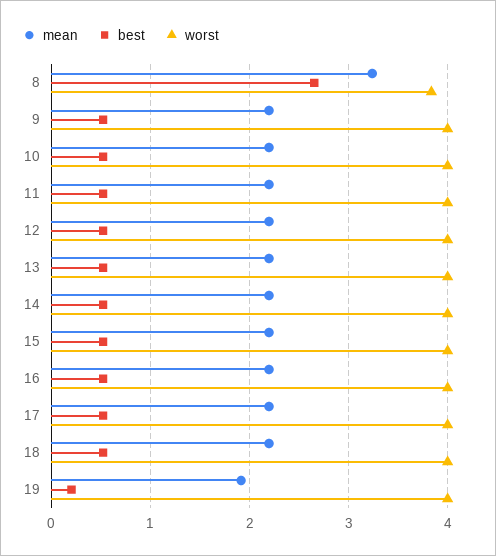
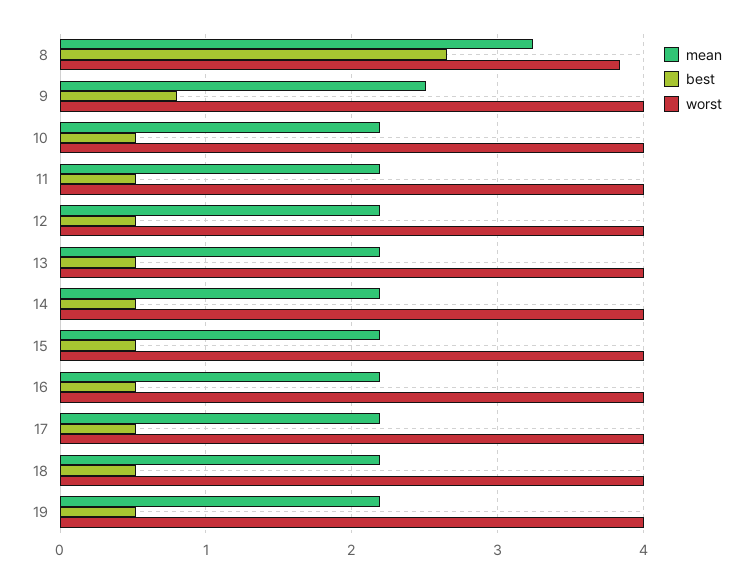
mean, 9: 2.2 -> 2.5
best, 9: 0.5 -> 0.8
mean, 19: 1.9 -> 2.2
best, 19: 0.2 -> 0.5

